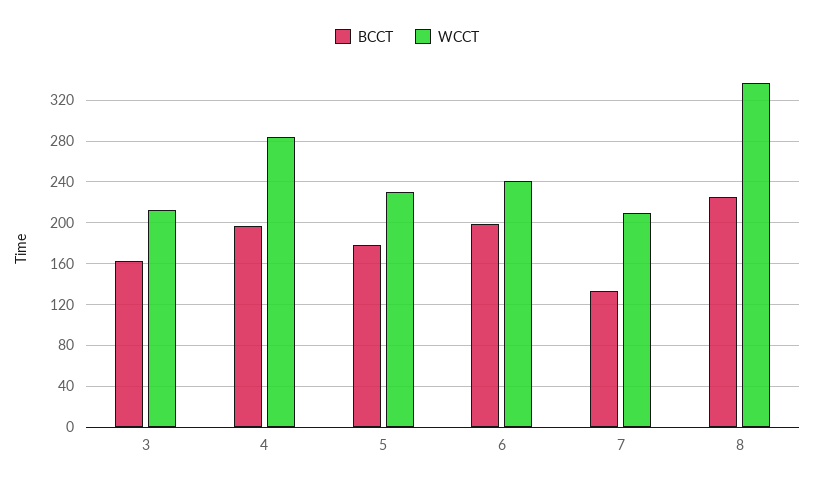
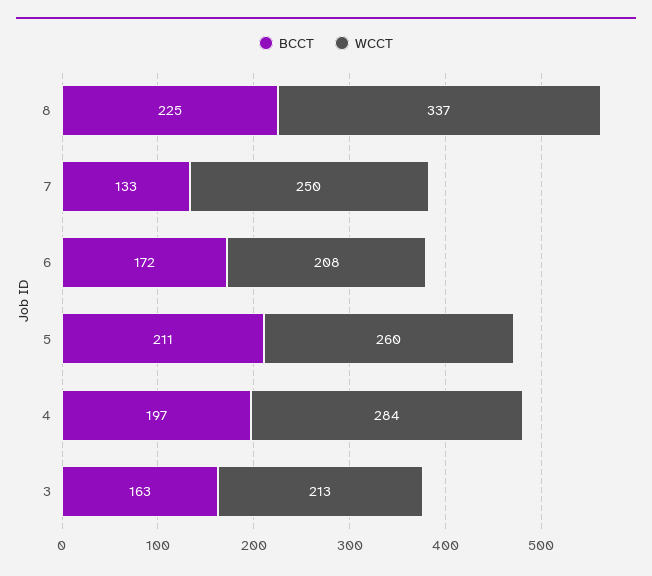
BCCT, 5: 180 -> 211
WCCT, 5: 230 -> 260
BCCT, 6: 200 -> 172
WCCT, 6: 240 -> 208
WCCT, 7: 210 -> 250

